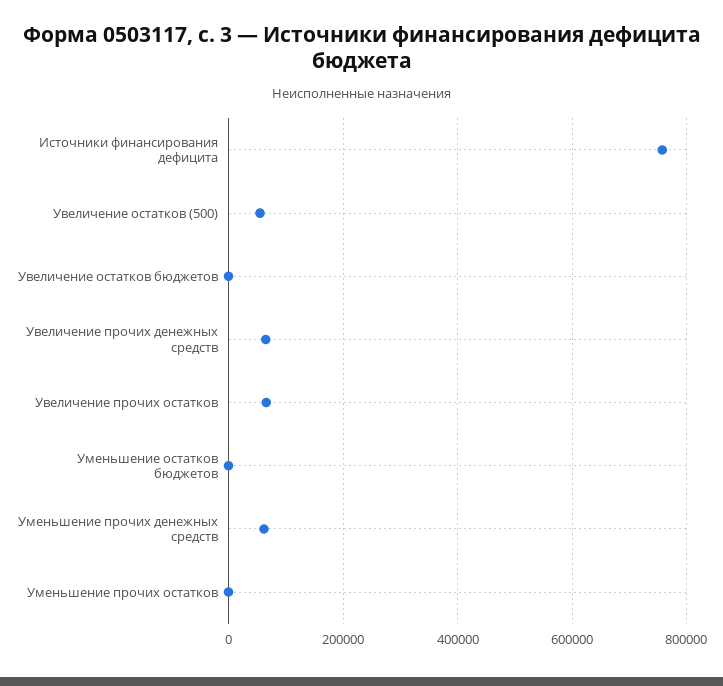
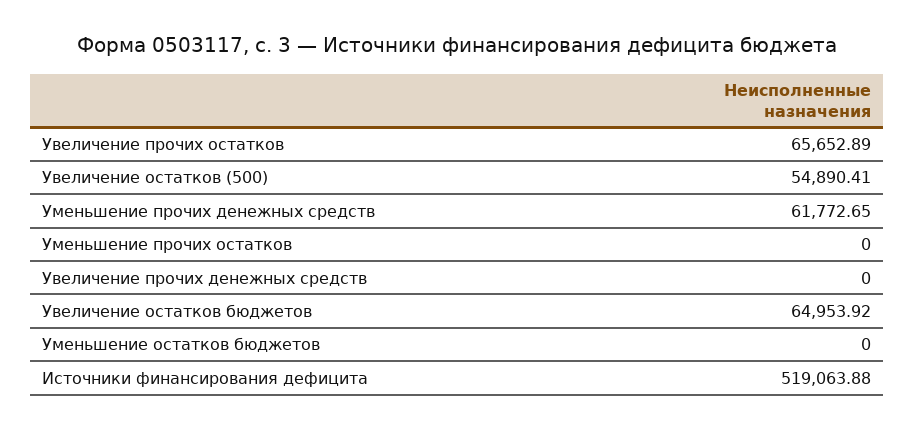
Источники финансирования дефицита: 760000 -> 519063.88
Увеличение остатков бюджетов: 0 -> 64953.92
Увеличение прочих денежных средств: 60000 -> 0

